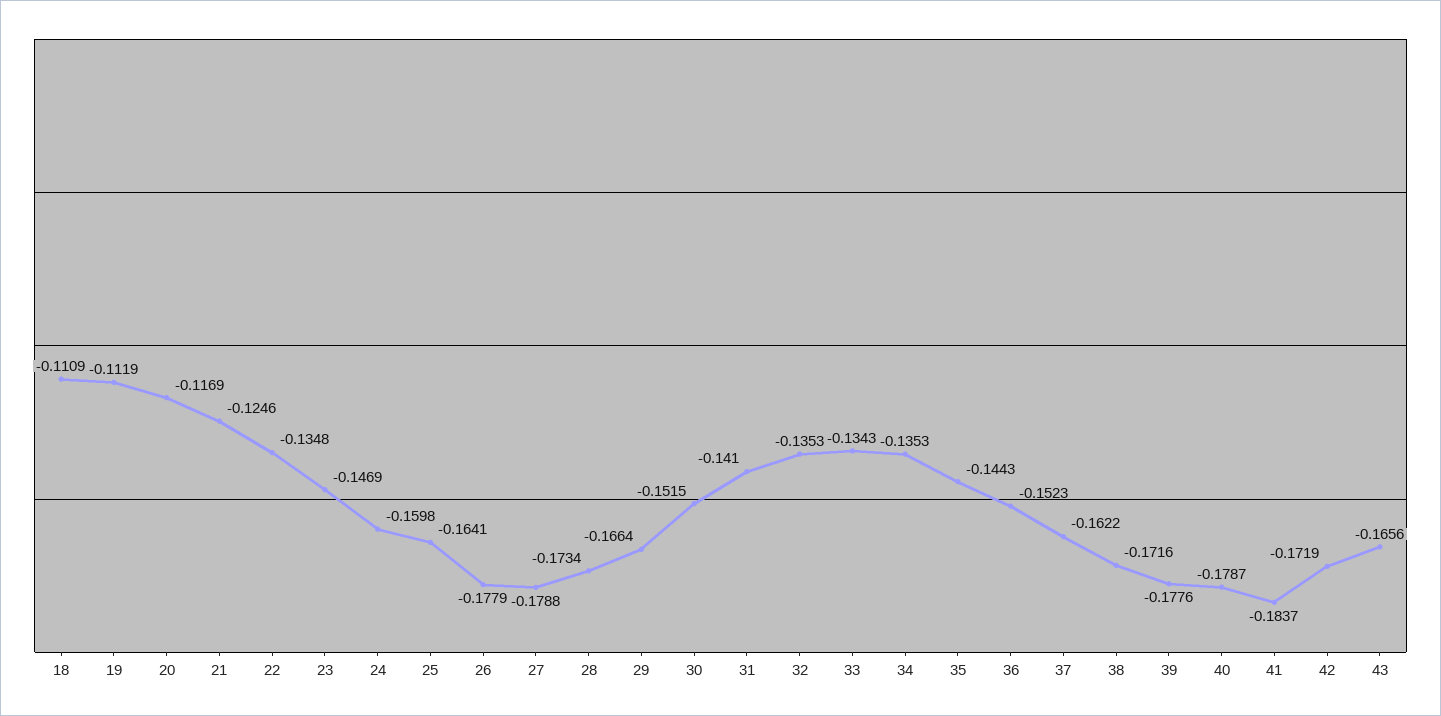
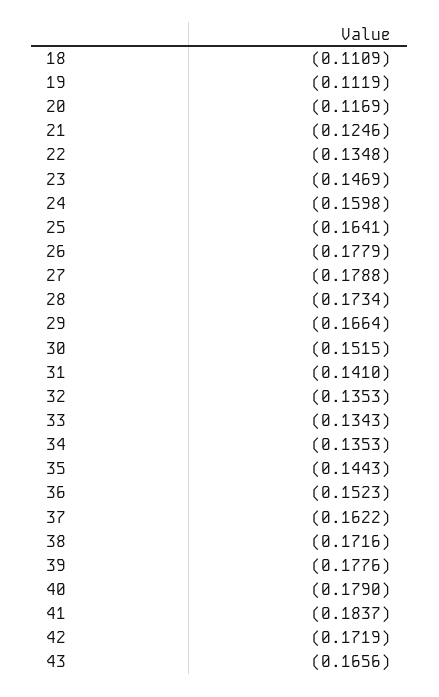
40: -0.1787 -> -0.179

